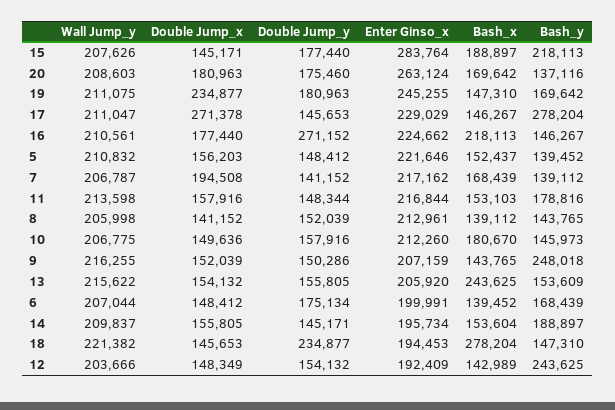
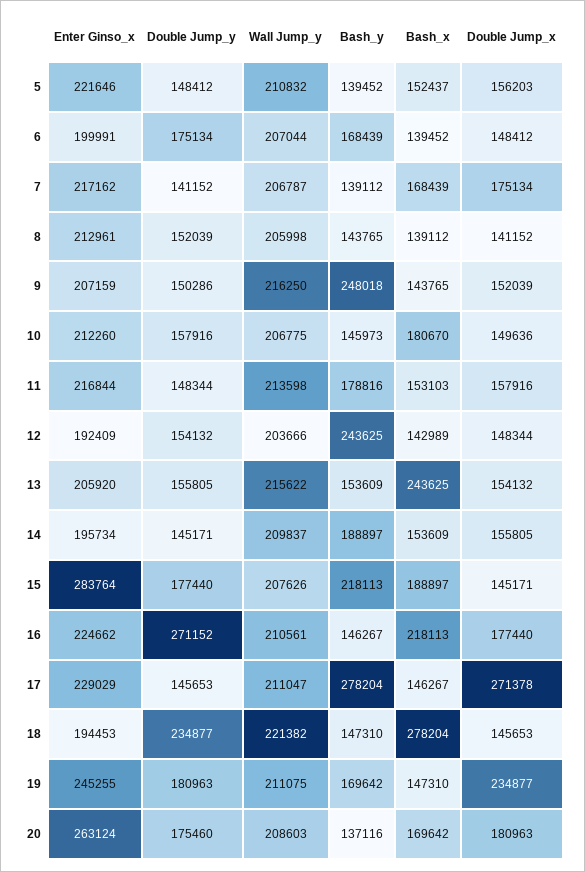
Double Jump_x, 7: 194508 -> 175134
Wall Jump_y, 9: 216255 -> 216250
Bash_x, 14: 153604 -> 153609
Double Jump_x, 12: 148349 -> 148344

